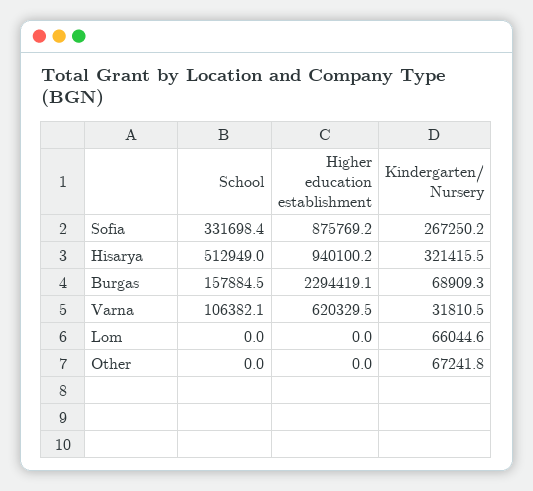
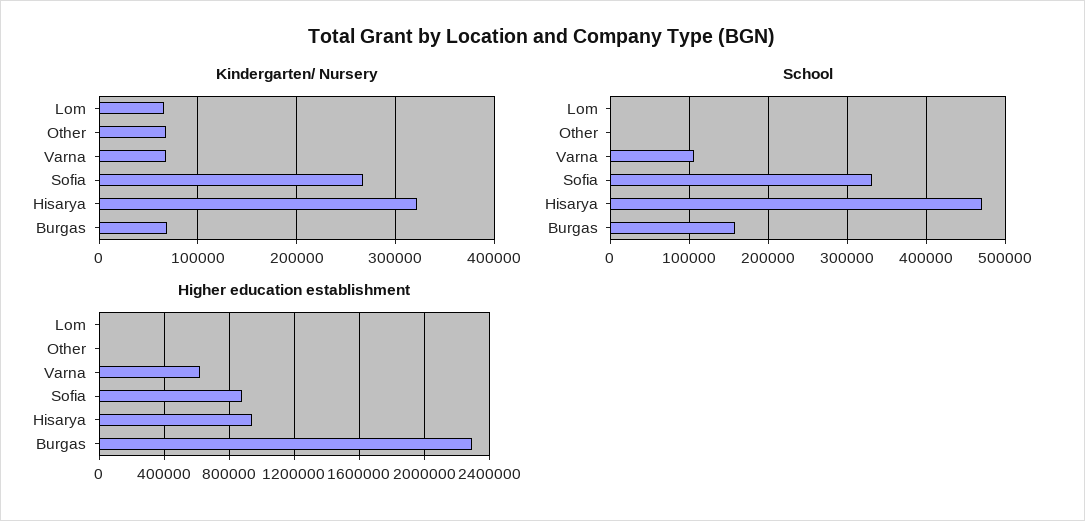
School, Hisarya: 512949 -> 470000
Kindergarten/ Nursery, Varna: 31810.5 -> 70000

